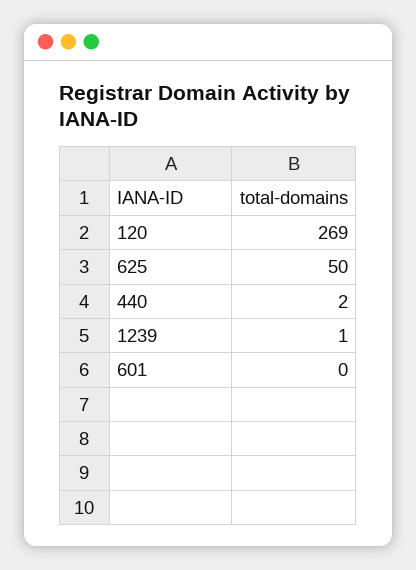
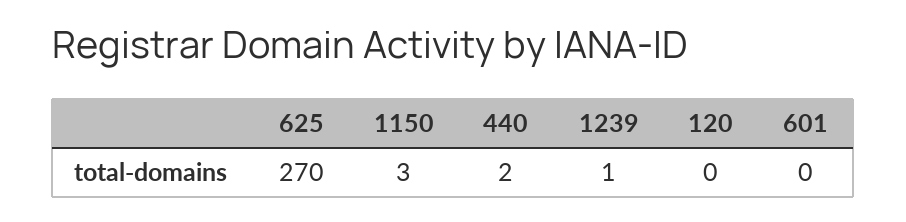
120: 269 -> 0
625: 50 -> 270
1150: none -> 3

